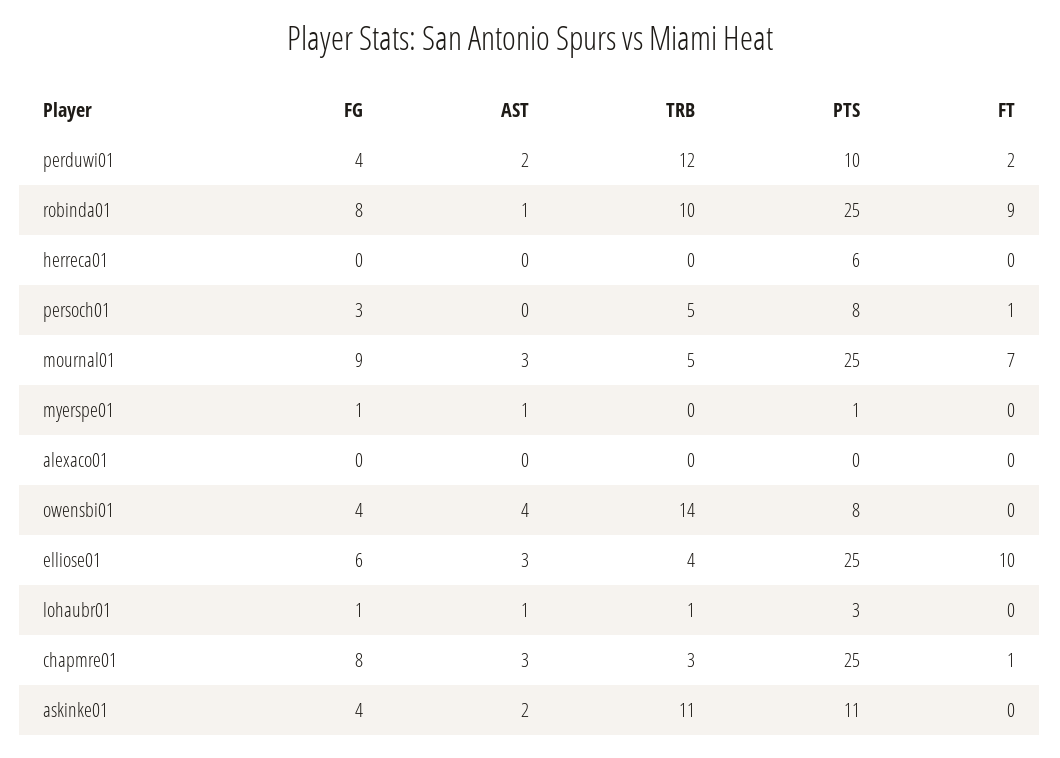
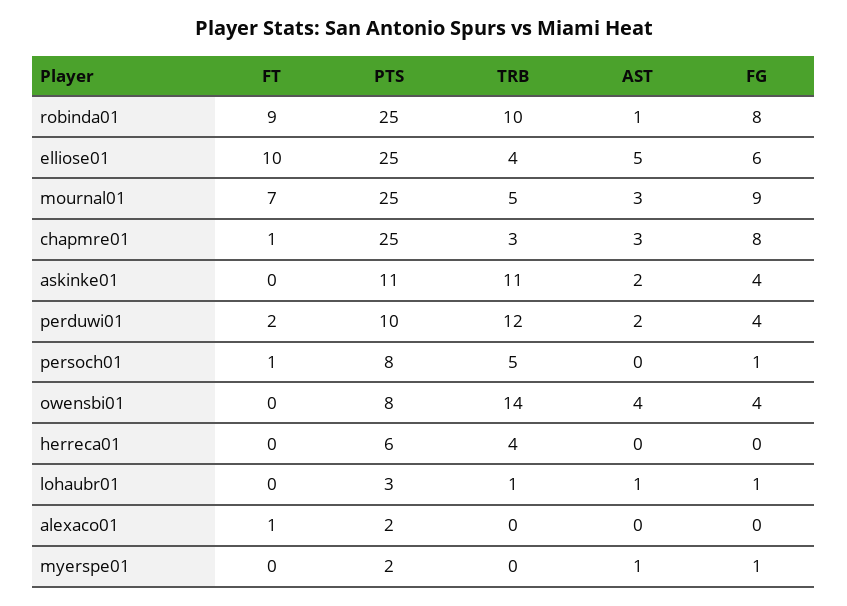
TRB, herreca01: 0 -> 4
FG, persoch01: 3 -> 1
PTS, myerspe01: 1 -> 2
PTS, alexaco01: 0 -> 2
FT, alexaco01: 0 -> 1
AST, elliose01: 3 -> 5

